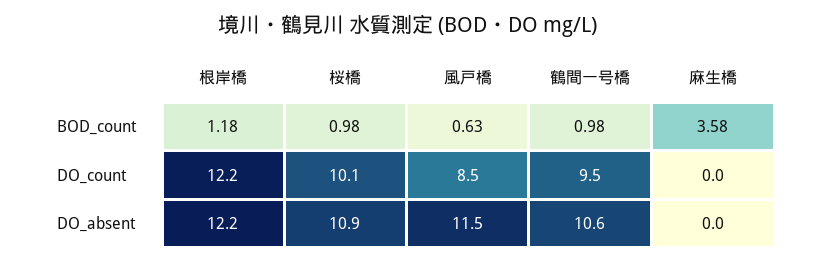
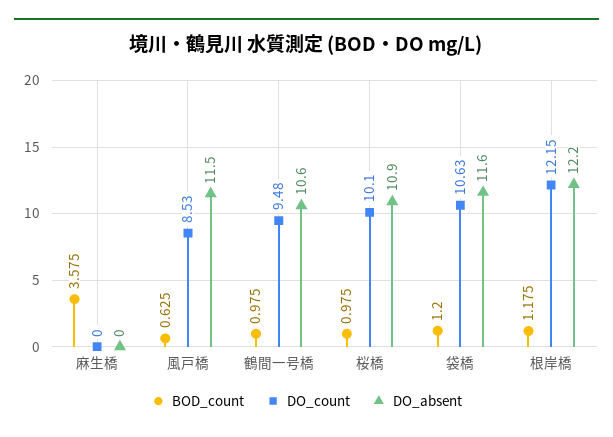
BOD_count, 袋橋: none -> 1.2
DO_count, 袋橋: none -> 10.63
DO_absent, 袋橋: none -> 11.6

